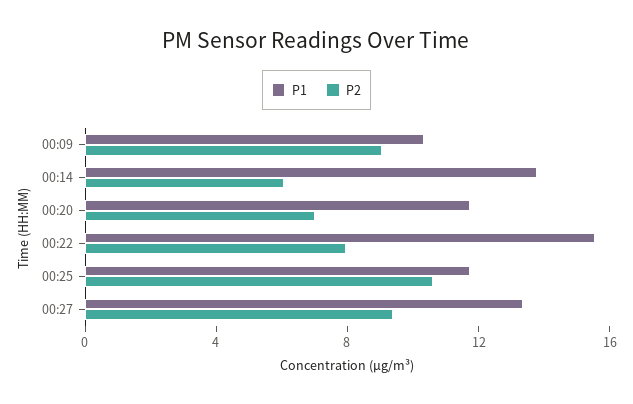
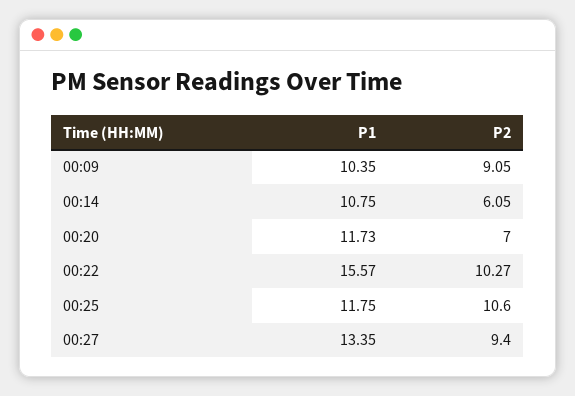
P1, 00:14: 14 -> 10.75
P2, 00:22: 8 -> 10.27

